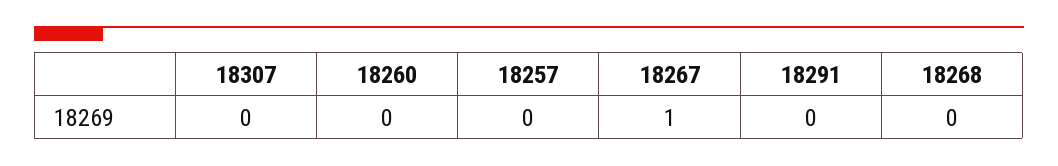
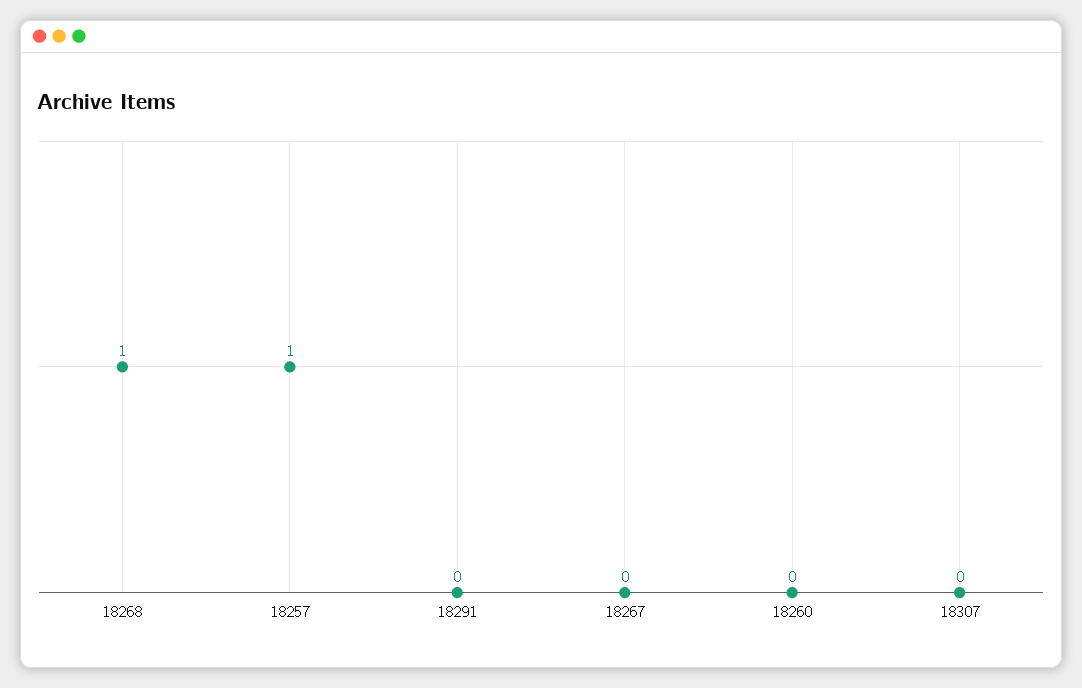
18257: 0 -> 1
18267: 1 -> 0
18268: 0 -> 1

